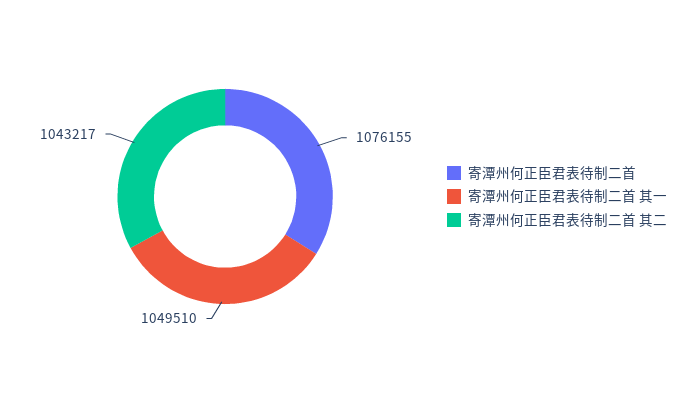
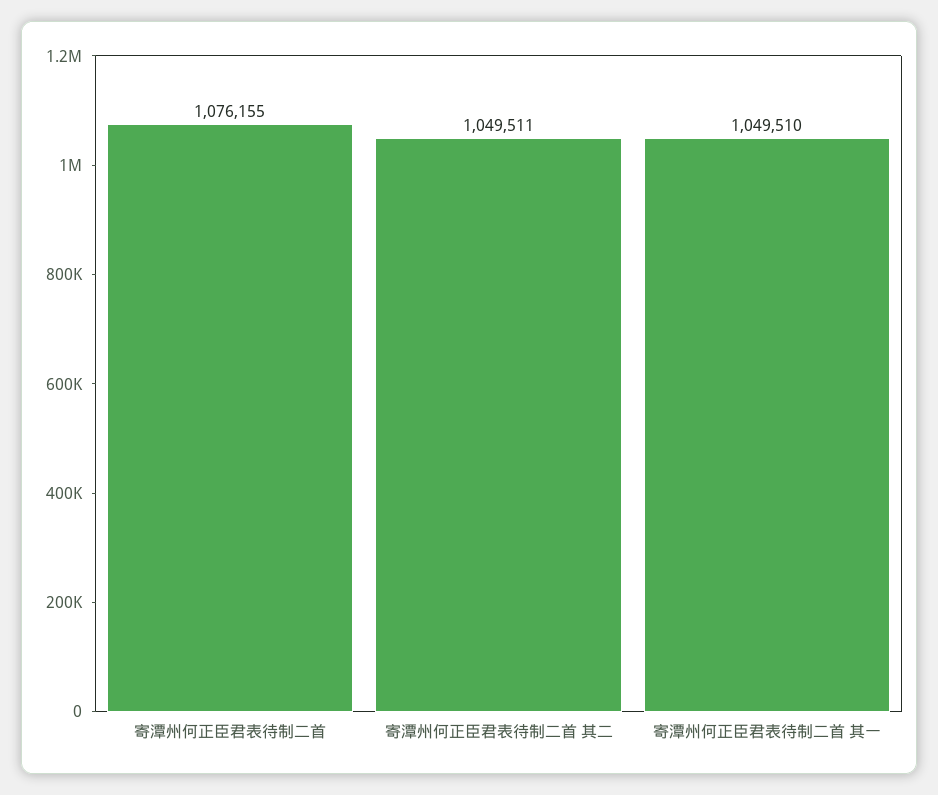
寄潭州何正臣君表待制二首 其二: 1043217 -> 1049511

